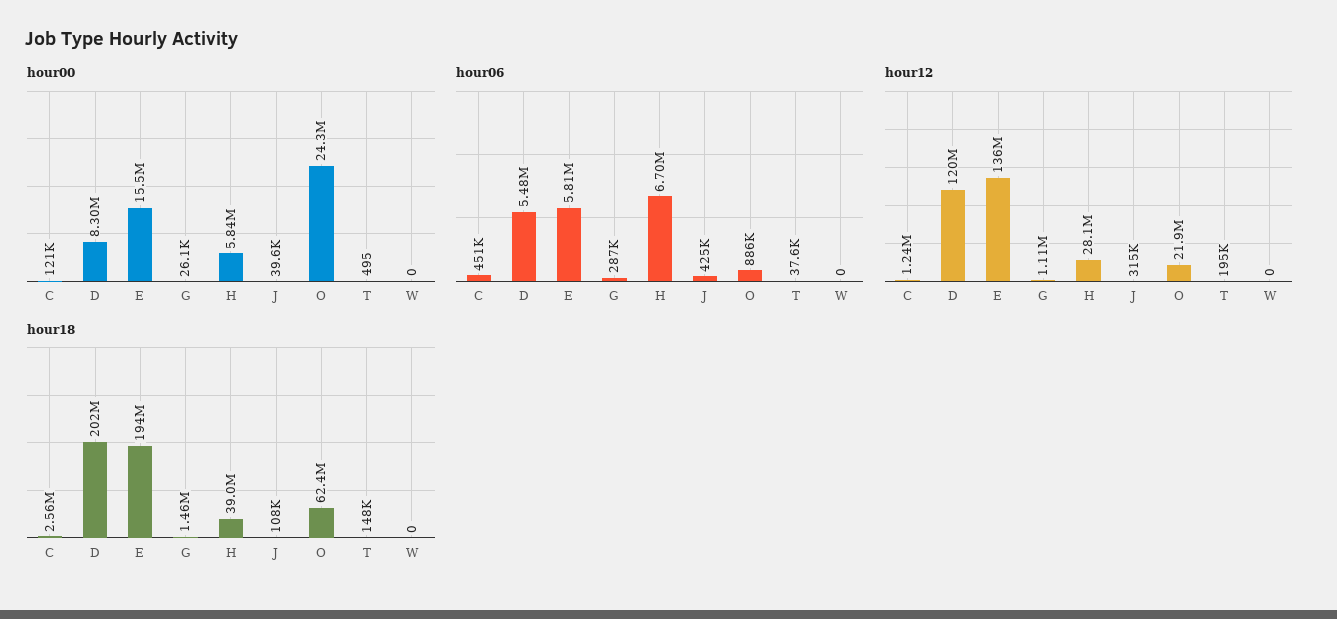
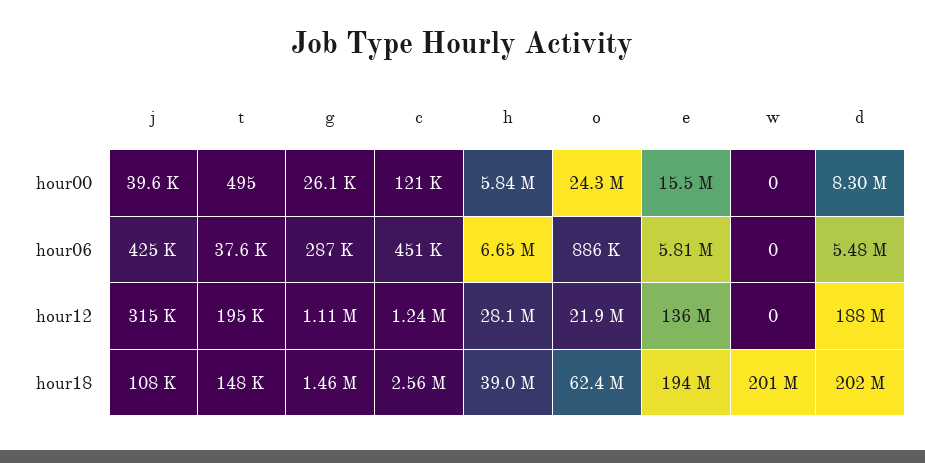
hour06, H: 6700000 -> 6650000
hour12, D: 120000000 -> 188000000
hour18, W: 0 -> 201000000

